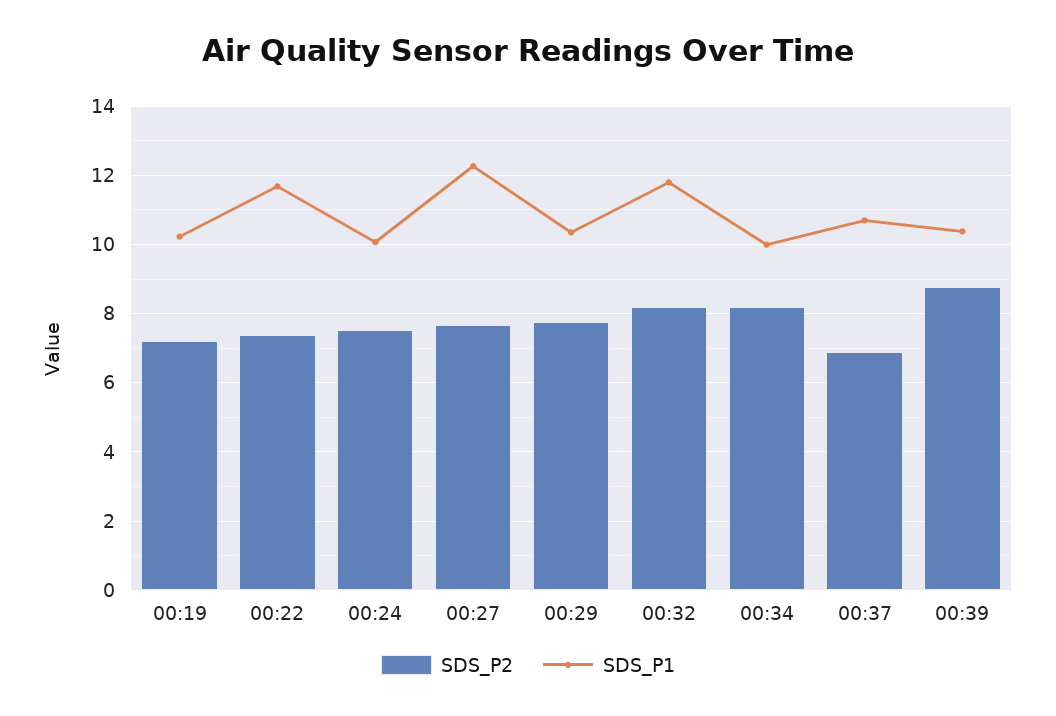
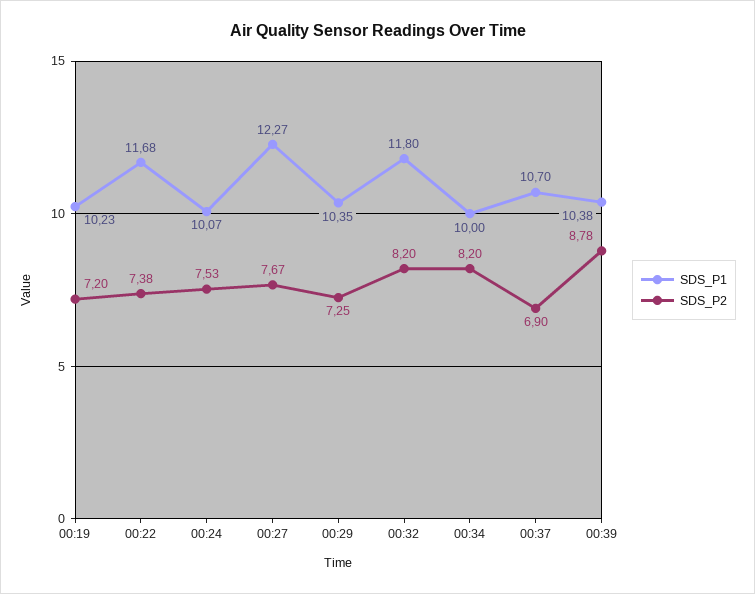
SDS_P2, 00:29: 7.8 -> 7.25

